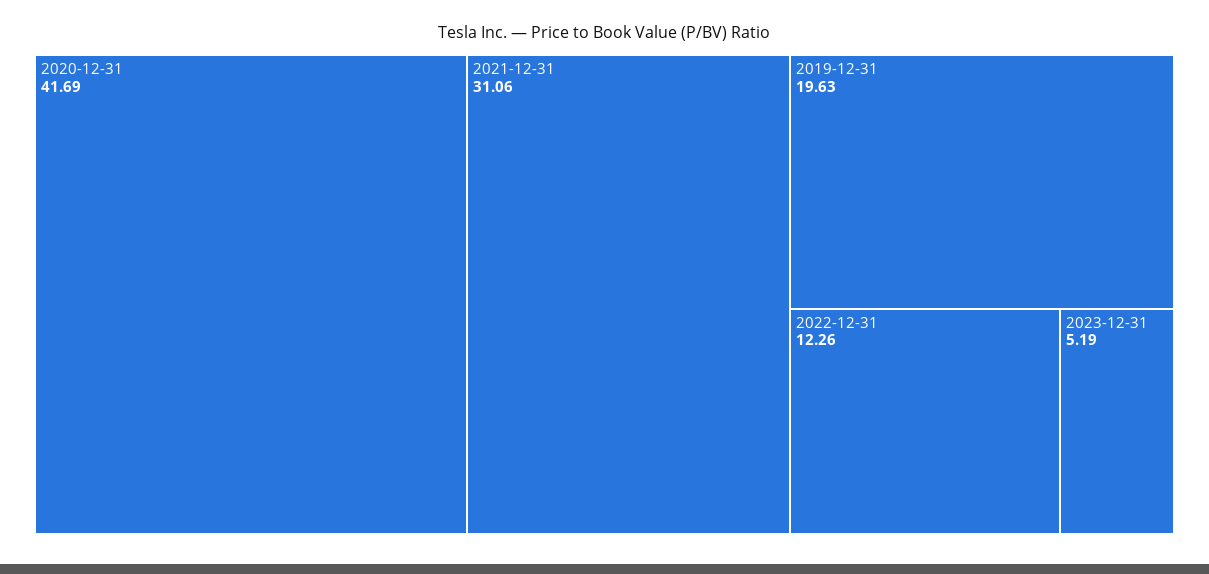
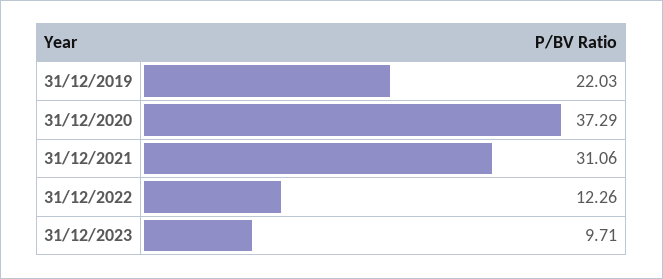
2020-12-31: 41.69 -> 37.29
2019-12-31: 19.63 -> 22.03
2023-12-31: 5.19 -> 9.71

